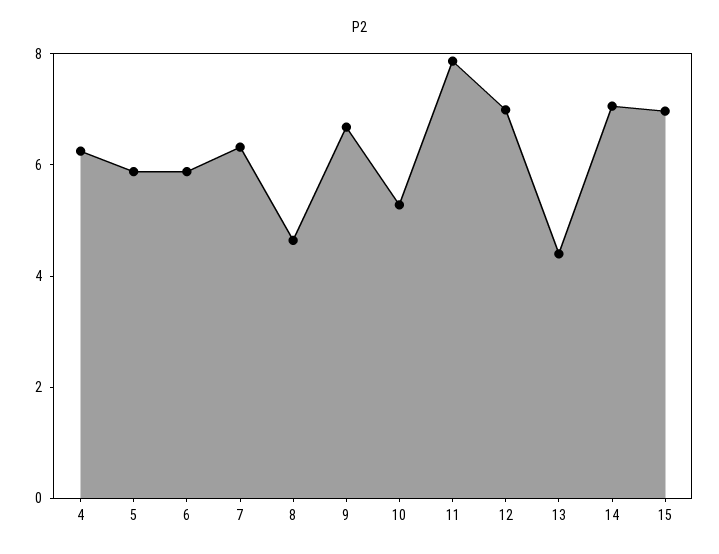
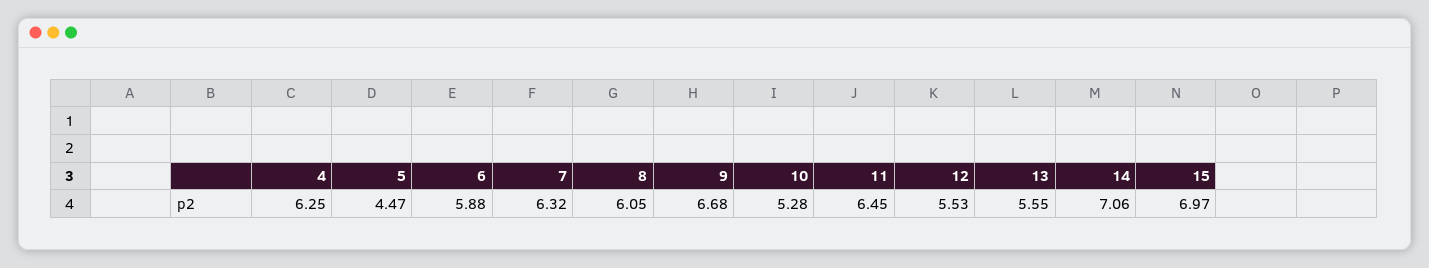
5: 6 -> 4.47
8: 4.5 -> 6.05
11: 8 -> 6.45
12: 7 -> 5.53
13: 4.5 -> 5.55

